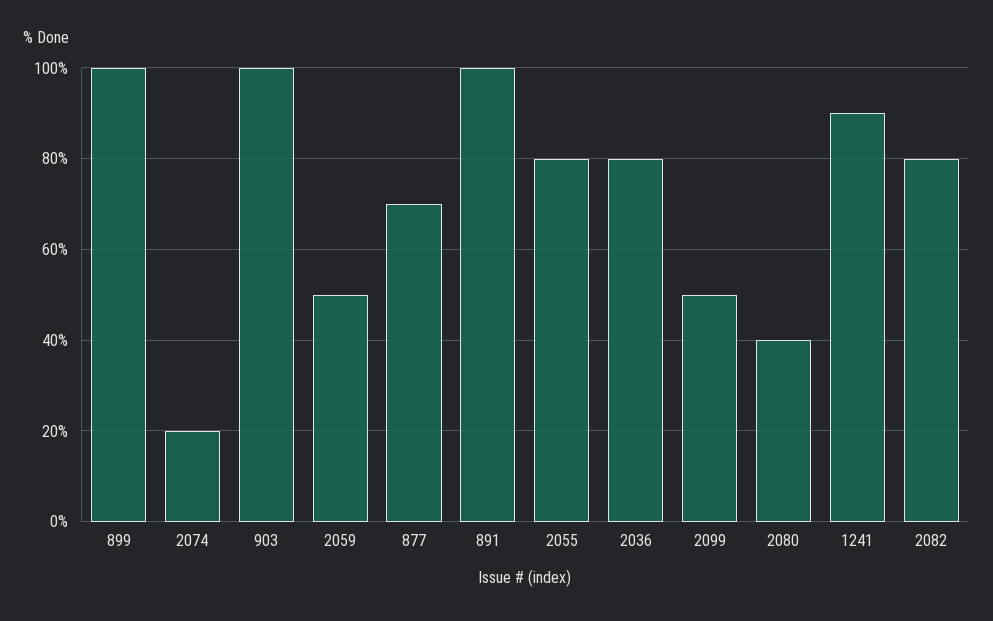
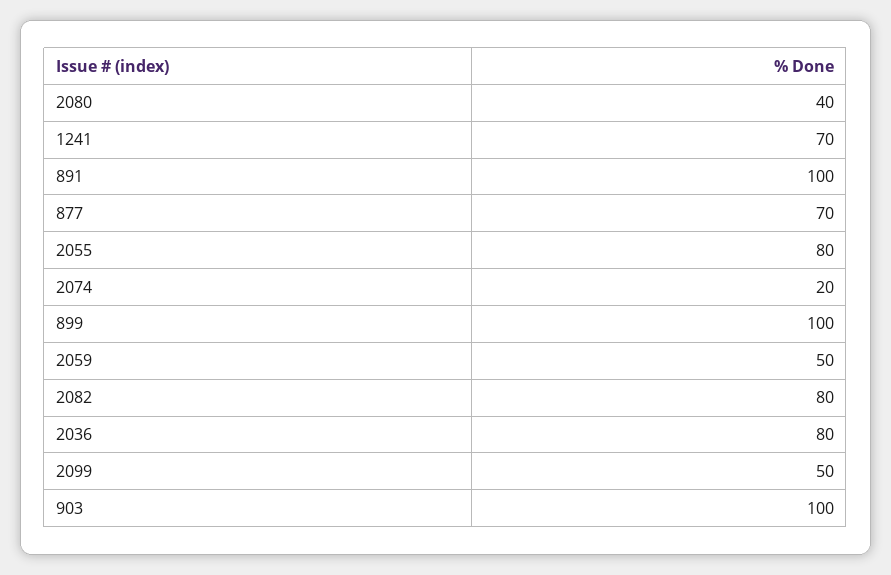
1241: 90 -> 70

